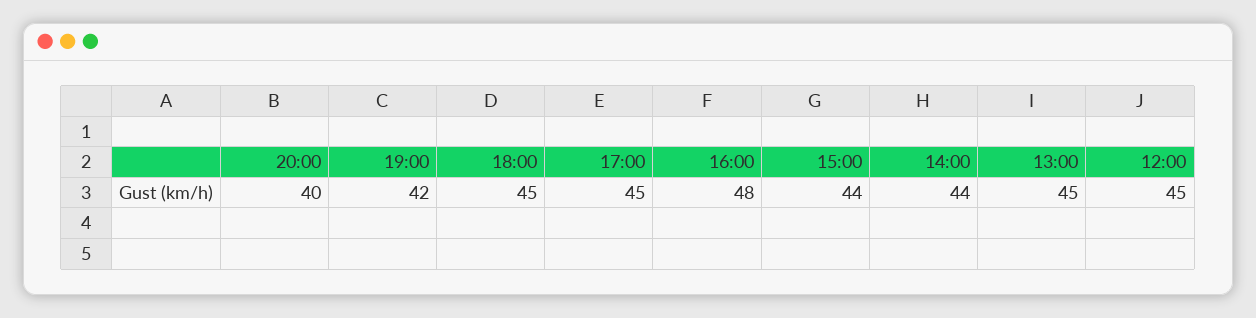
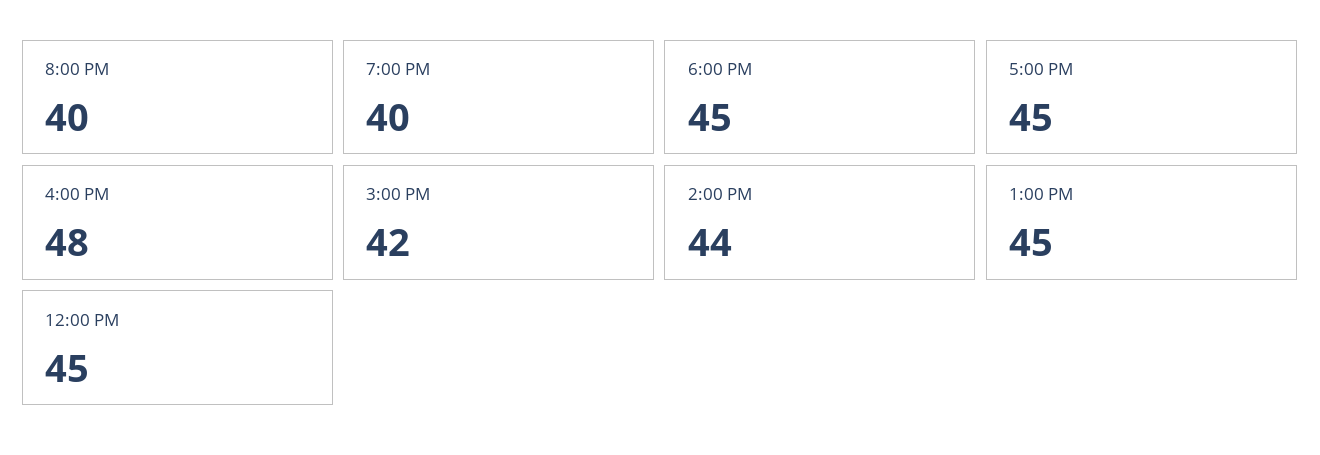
19:00: 42 -> 40
15:00: 44 -> 42

